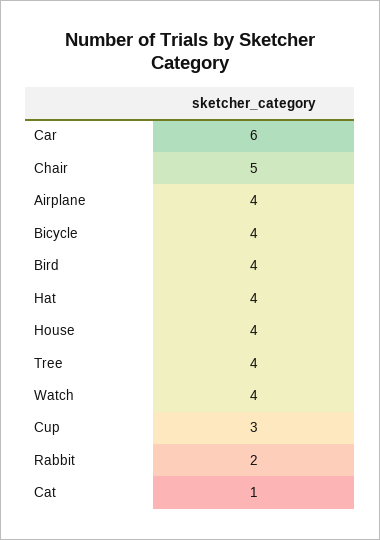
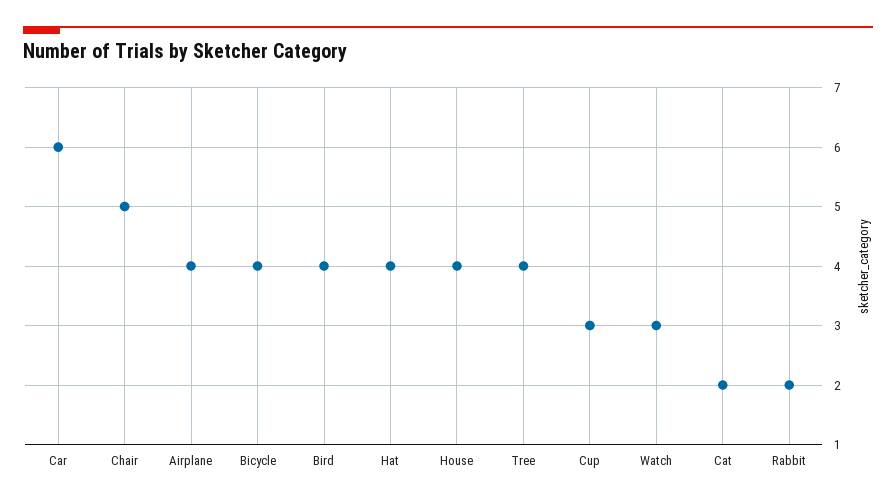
Watch: 4 -> 3
Cat: 1 -> 2

